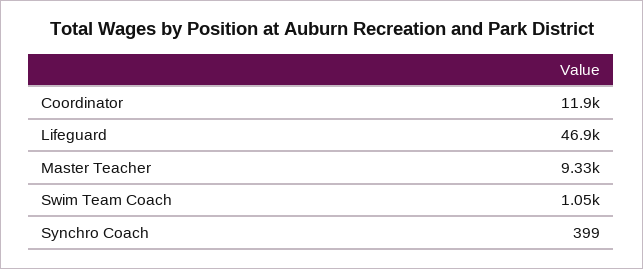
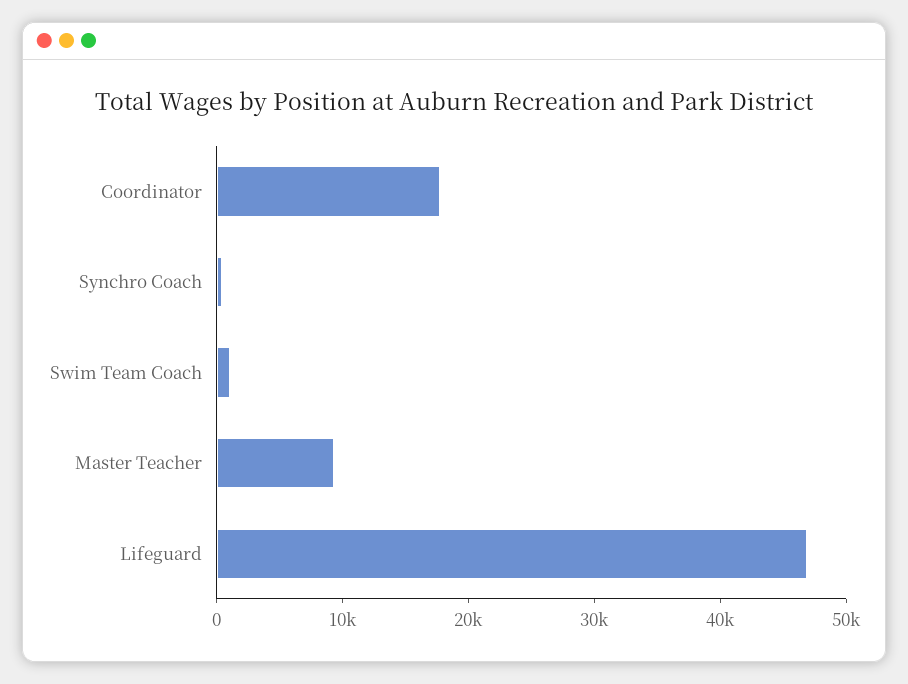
Coordinator: 11900 -> 18000

